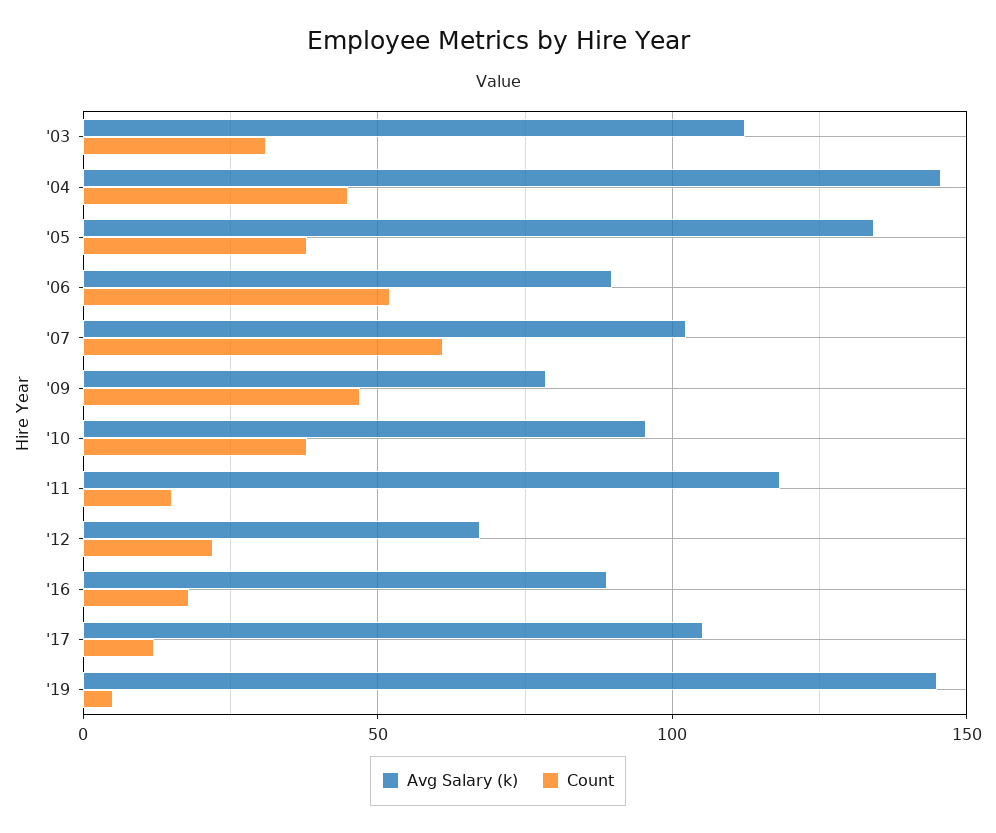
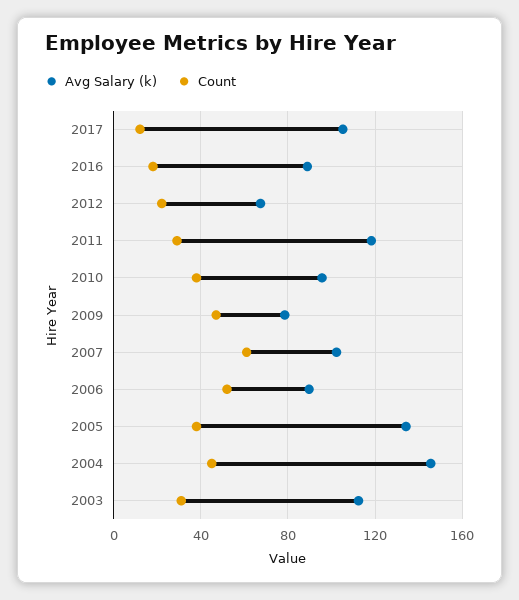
Count, '11: 15 -> 30
Avg Salary (k), '19: 145 -> none
Count, '19: 5 -> none

